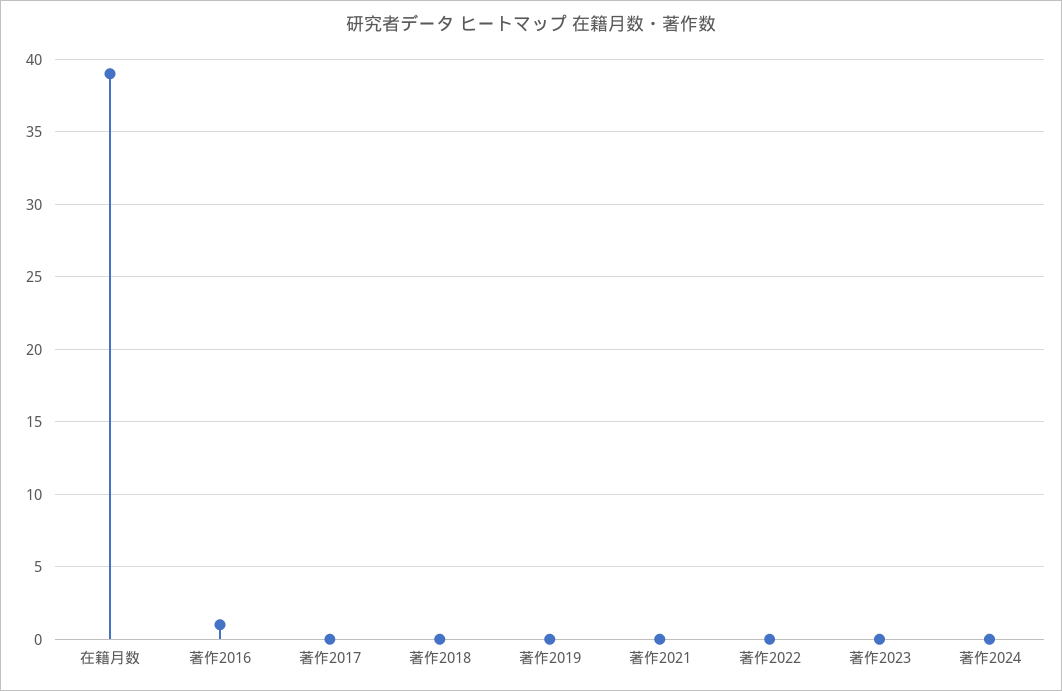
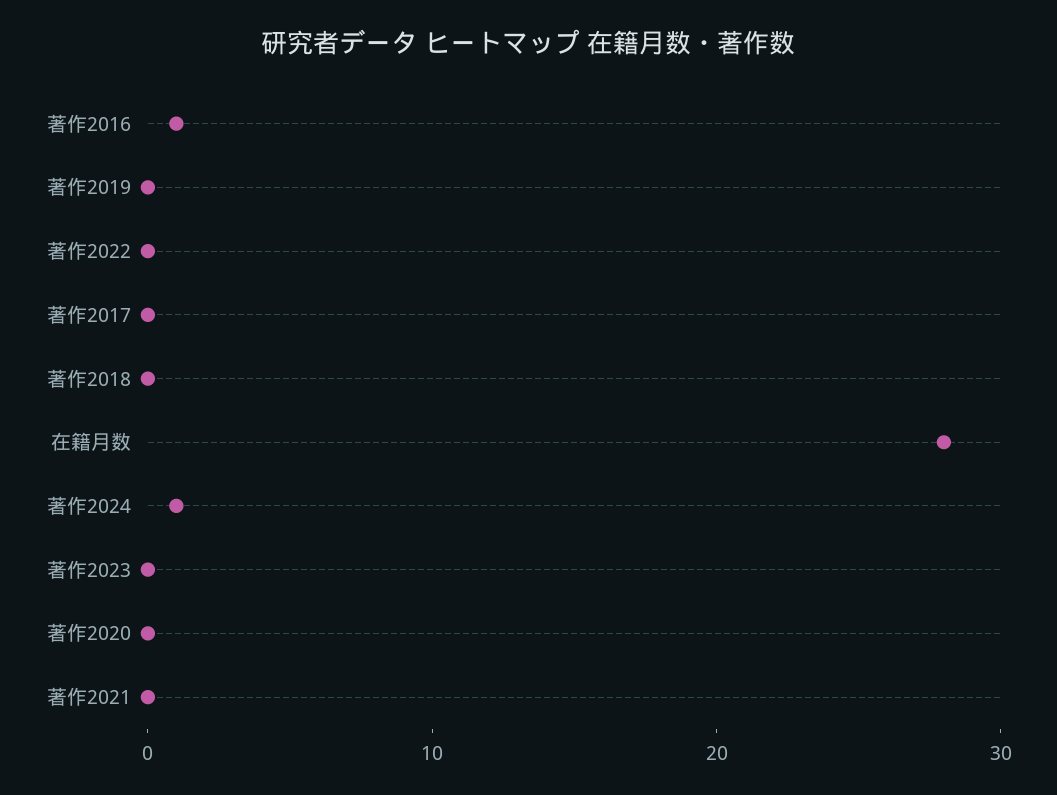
在籍月数: 39 -> 28
著作2024: 0 -> 1
著作2020: none -> 0

